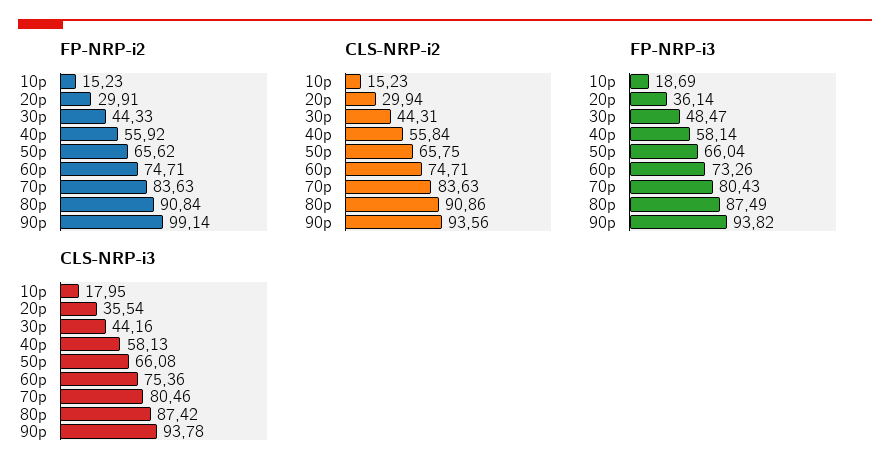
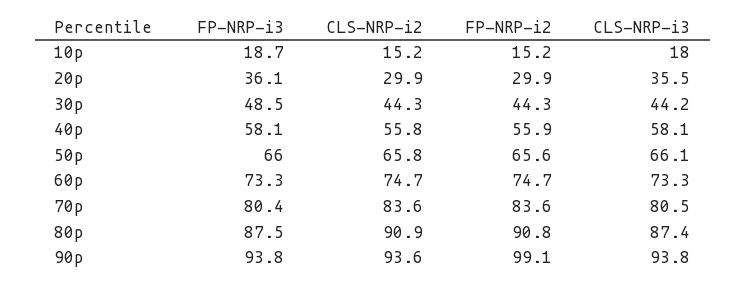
CLS-NRP-i3, 60p: 75.36 -> 73.3

